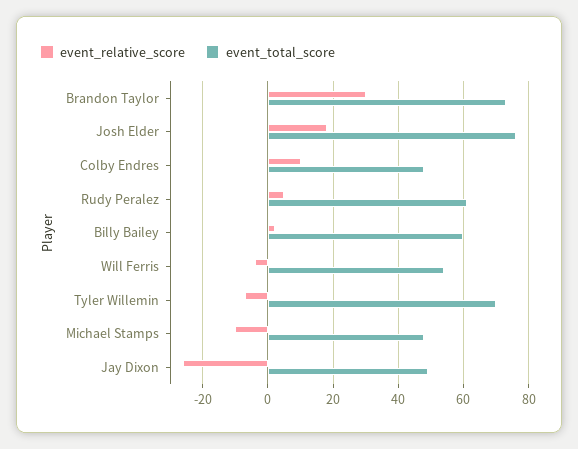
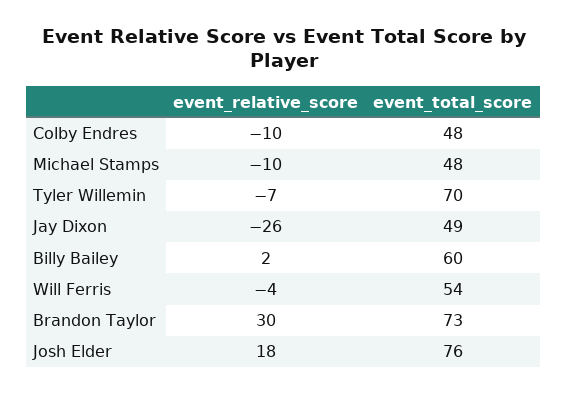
event_relative_score, Colby Endres: 10 -> -10
event_relative_score, Rudy Peralez: 5 -> none
event_total_score, Rudy Peralez: 60 -> none

